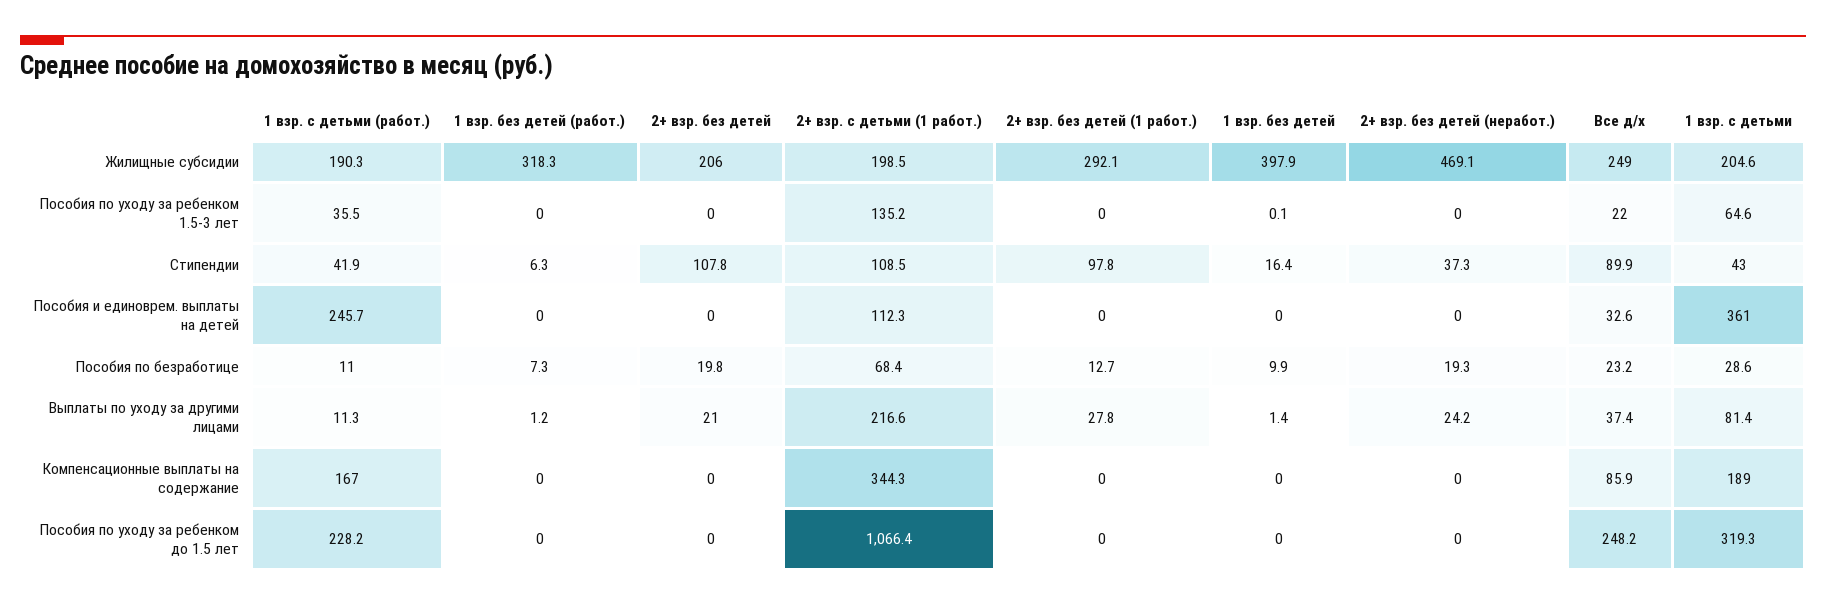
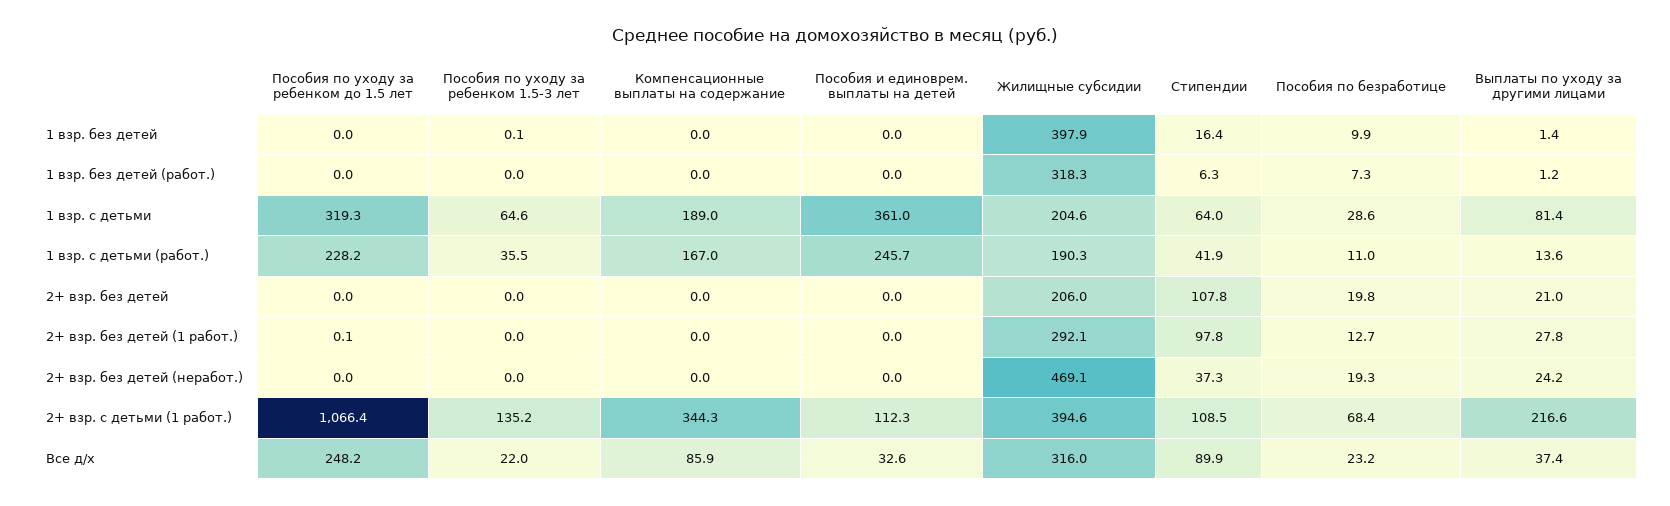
2+ взр. с детьми (1 работ.), Жилищные субсидии: 198.5 -> 394.6
Все д/х, Жилищные субсидии: 249 -> 316
1 взр. с детьми, Стипендии: 43 -> 64
1 взр. с детьми (работ.), Выплаты по уходу за другими лицами: 11.3 -> 13.6
2+ взр. без детей (1 работ.), Пособия по уходу за ребенком до 1.5 лет: 0 -> 0.1

